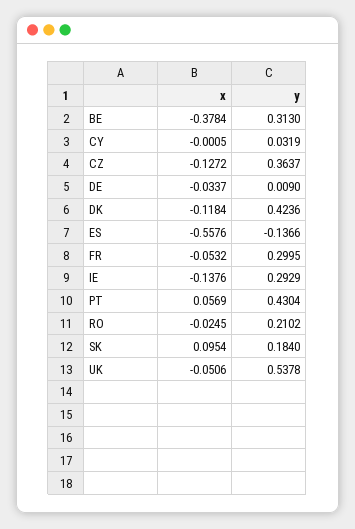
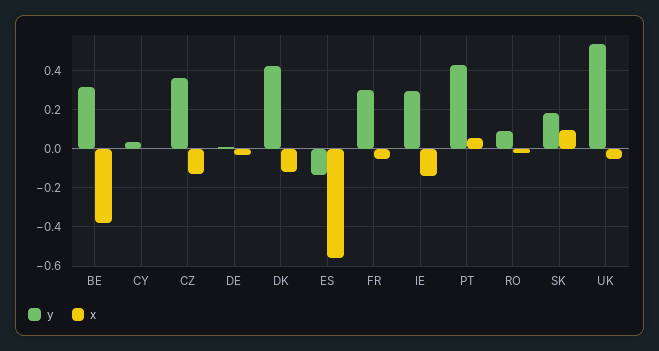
y, RO: 0.2102 -> 0.1

